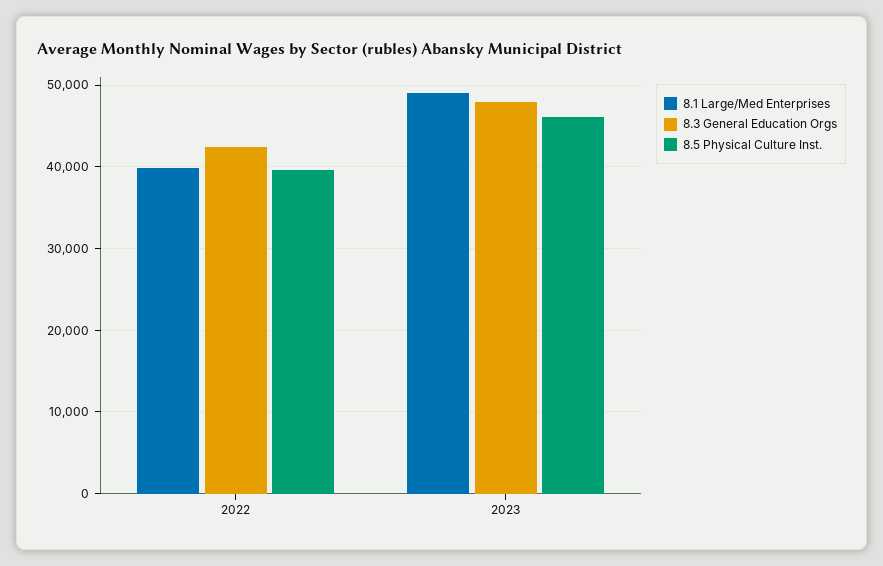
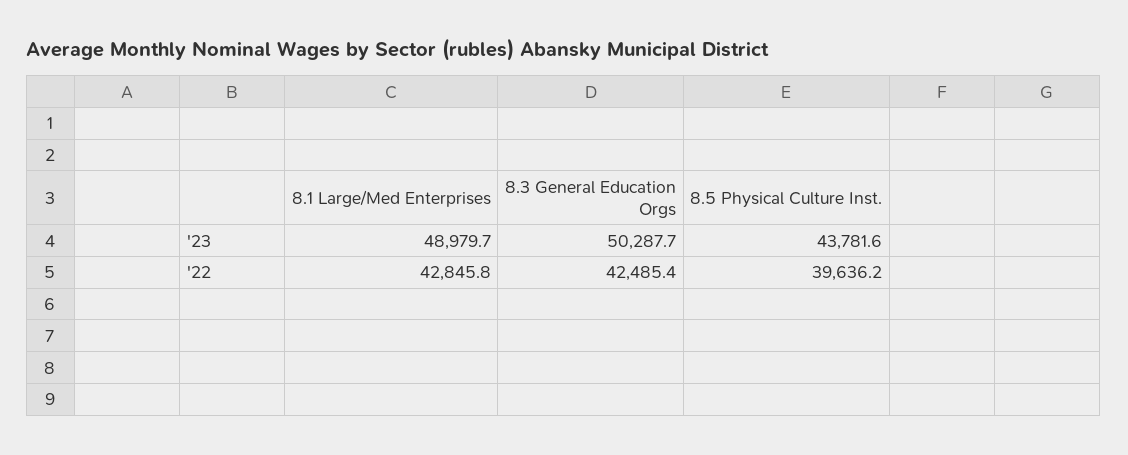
8.1 Large/Med Enterprises, 2022: 40000 -> 42845.8
8.3 General Education Orgs, 2023: 48000 -> 50287.7
8.5 Physical Culture Inst., 2023: 46000 -> 43781.6

